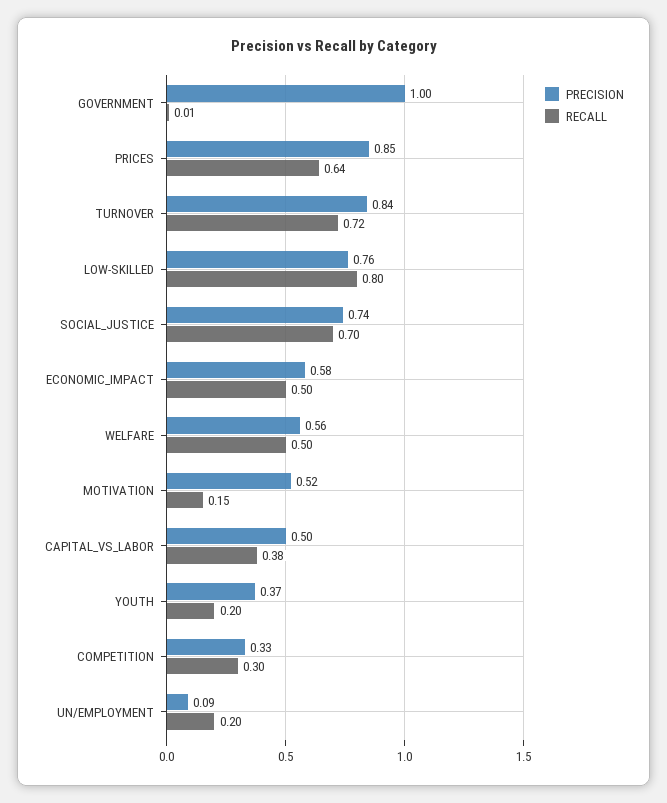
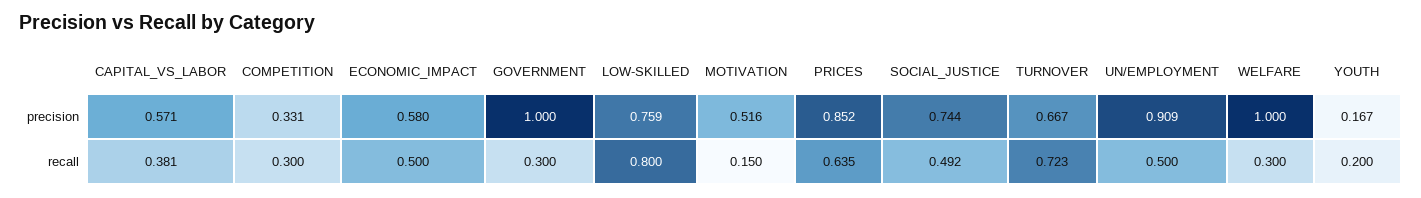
RECALL, GOVERNMENT: 0.01 -> 0.3
PRECISION, TURNOVER: 0.84 -> 0.667
RECALL, SOCIAL_JUSTICE: 0.7 -> 0.492
PRECISION, WELFARE: 0.56 -> 1
RECALL, WELFARE: 0.5 -> 0.3
PRECISION, CAPITAL_VS_LABOR: 0.5 -> 0.571
PRECISION, YOUTH: 0.37 -> 0.167
PRECISION, UN/EMPLOYMENT: 0.09 -> 0.909
RECALL, UN/EMPLOYMENT: 0.2 -> 0.5

